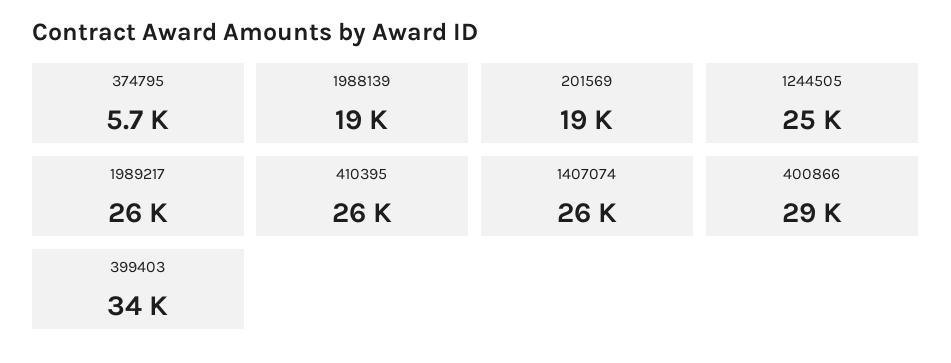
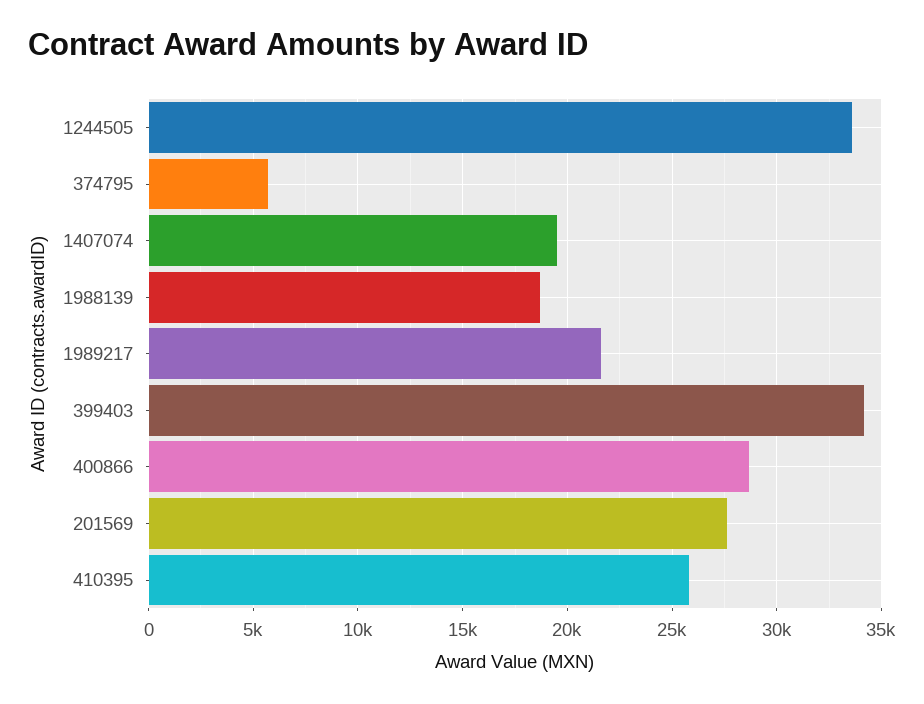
201569: 19000 -> 27500
1244505: 25000 -> 33500
1989217: 26000 -> 21500
1407074: 26000 -> 19500

